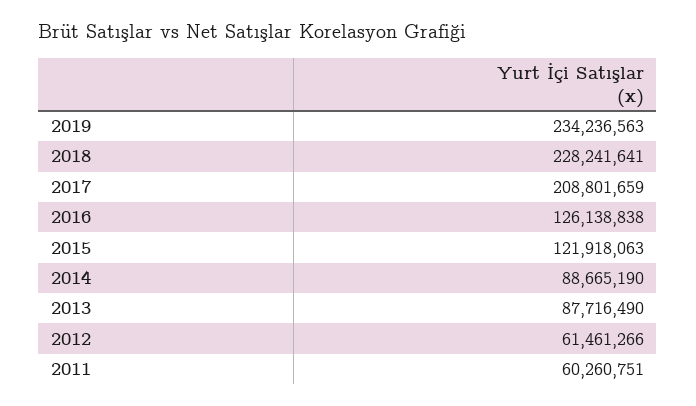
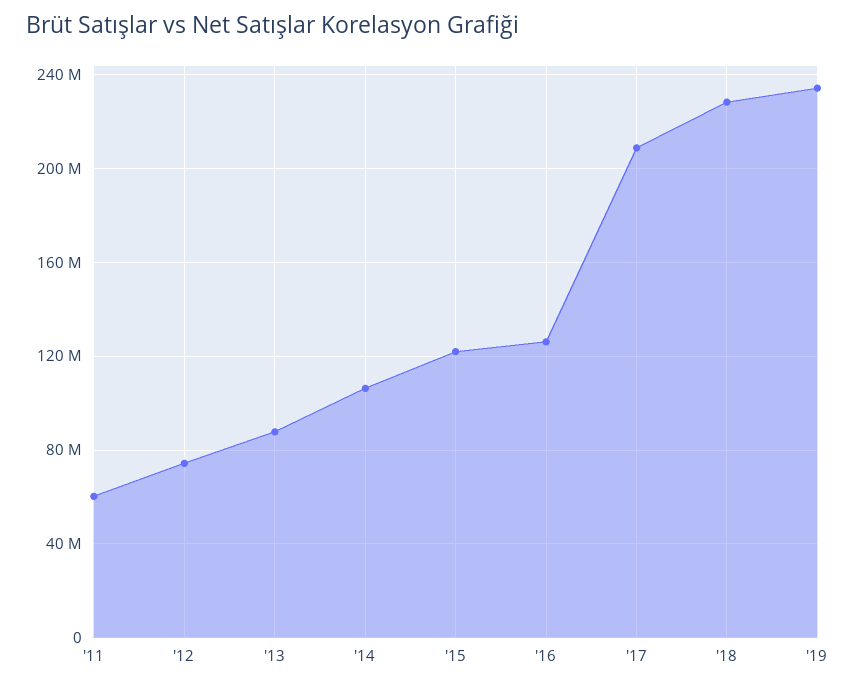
2014: 88665190 -> 105000000
2012: 61461266 -> 75000000

